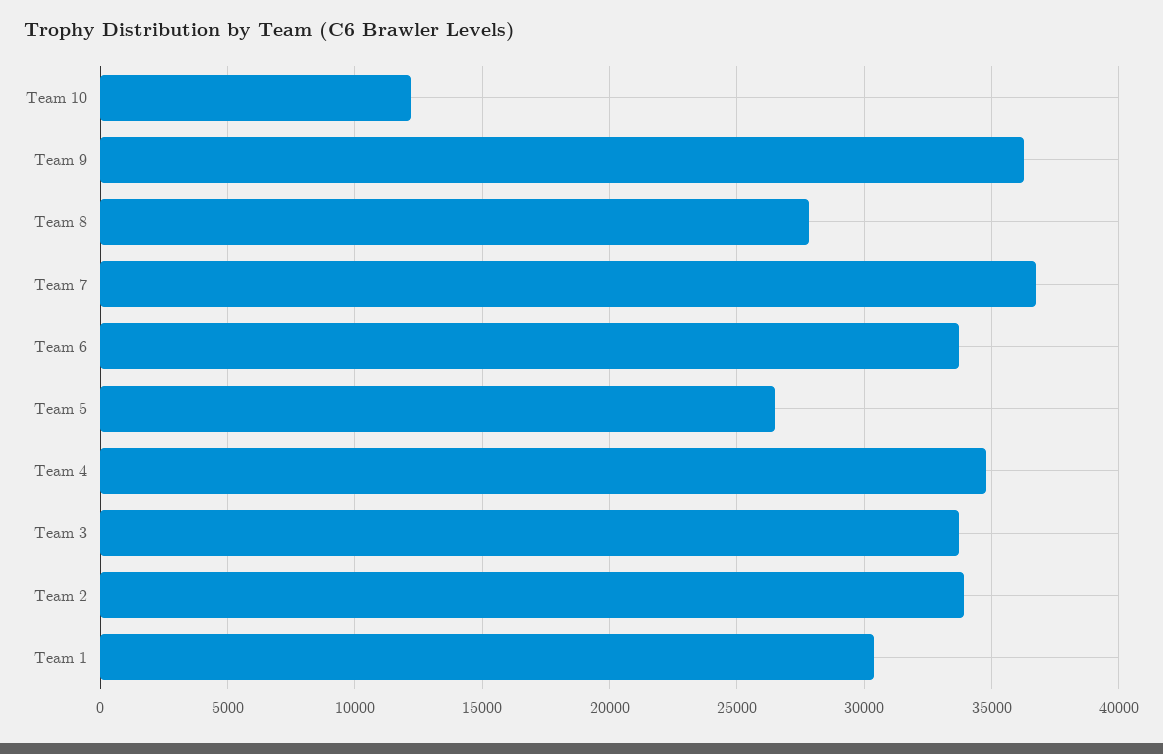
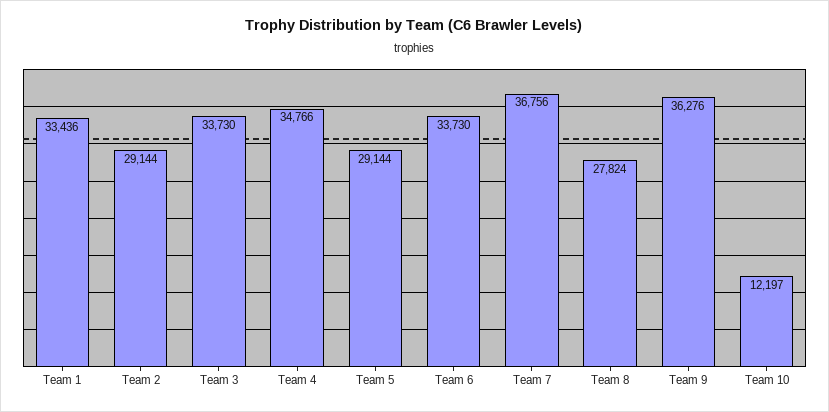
Team 5: 26500 -> 29144
Team 2: 34000 -> 29144
Team 1: 30500 -> 33436

